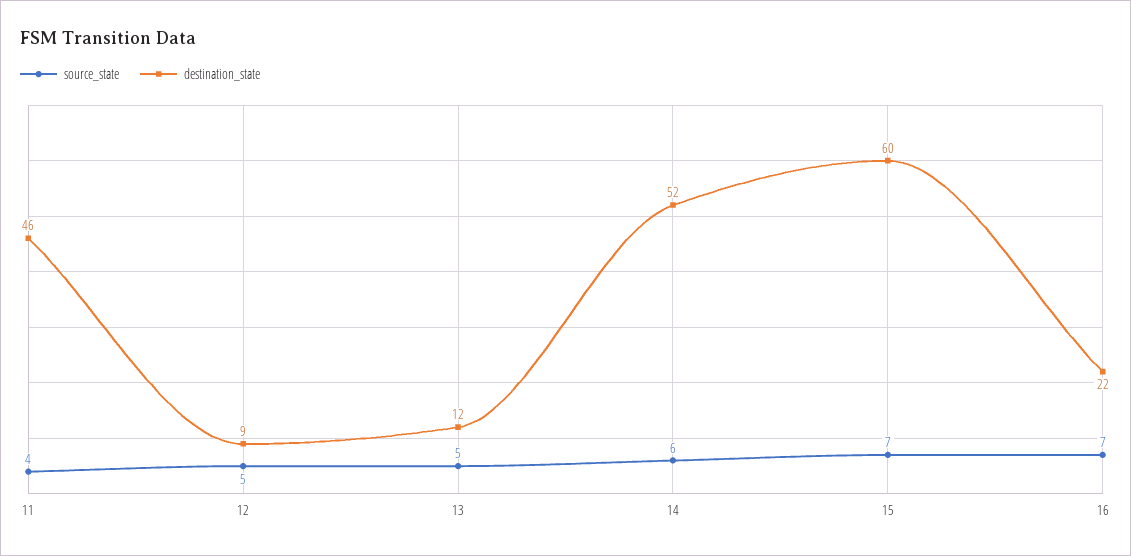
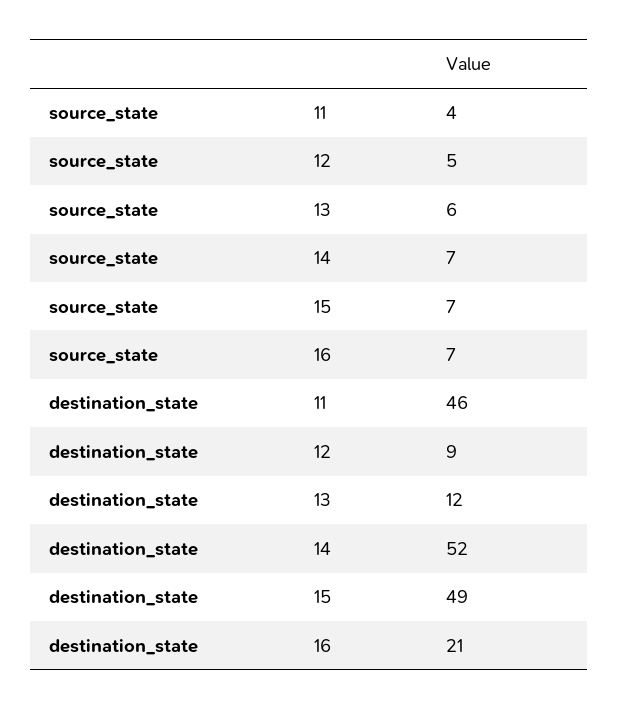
source_state, 13: 5 -> 6
source_state, 14: 6 -> 7
destination_state, 15: 60 -> 49
destination_state, 16: 22 -> 21

